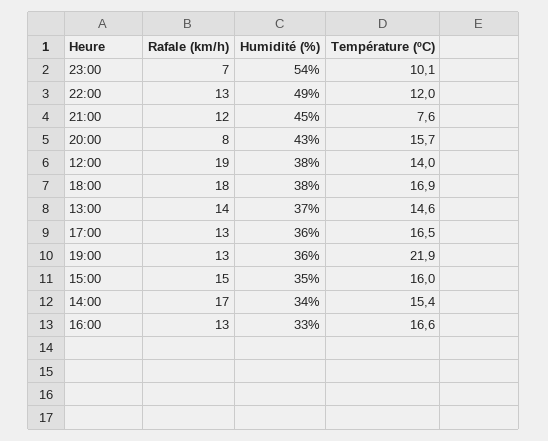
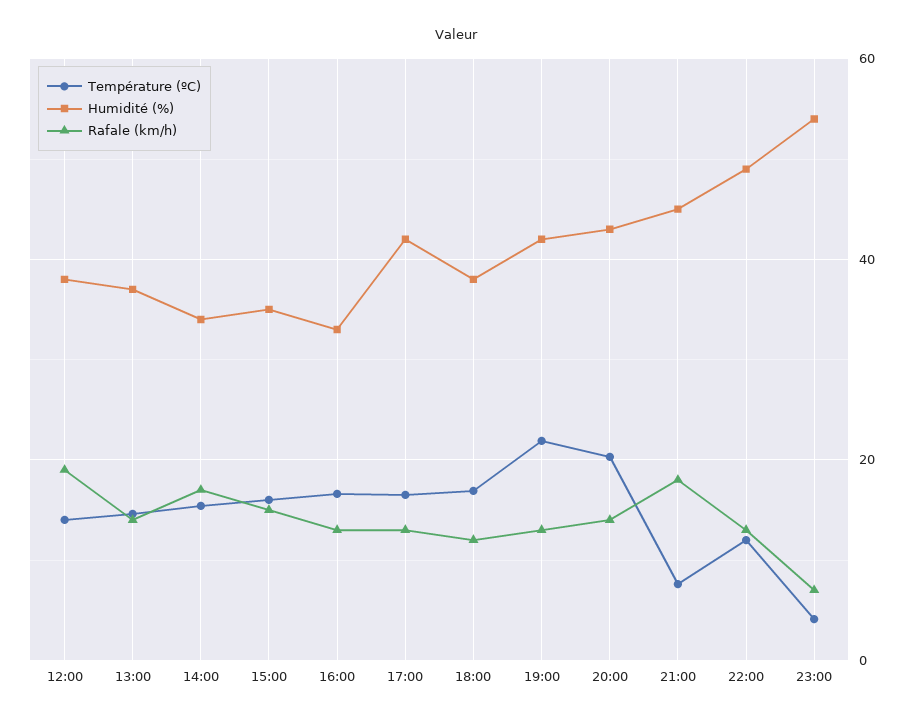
Température (ºC), 23:00: 10.1 -> 4
Rafale (km/h), 21:00: 12 -> 18
Rafale (km/h), 20:00: 8 -> 14
Température (ºC), 20:00: 15.7 -> 20
Rafale (km/h), 18:00: 18 -> 12
Humidité (%), 17:00: 36 -> 42
Humidité (%), 19:00: 36 -> 42

